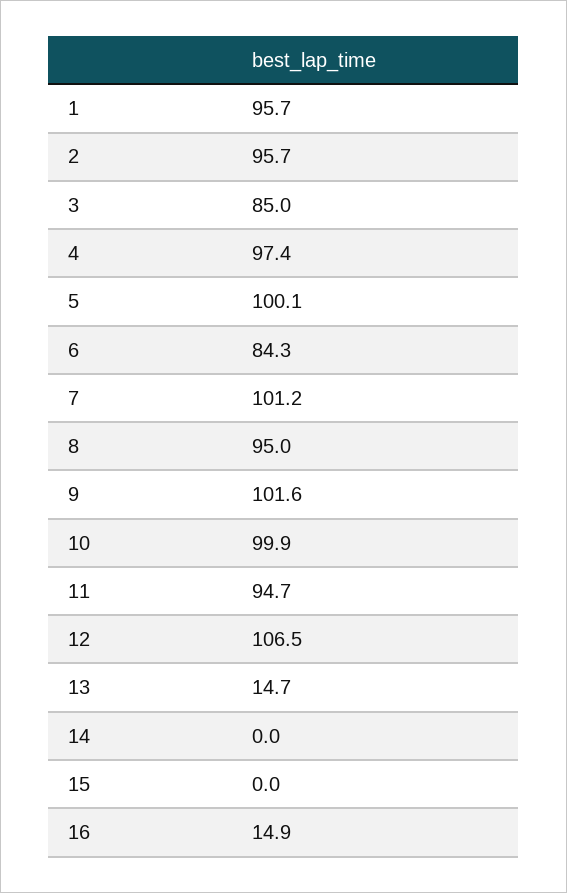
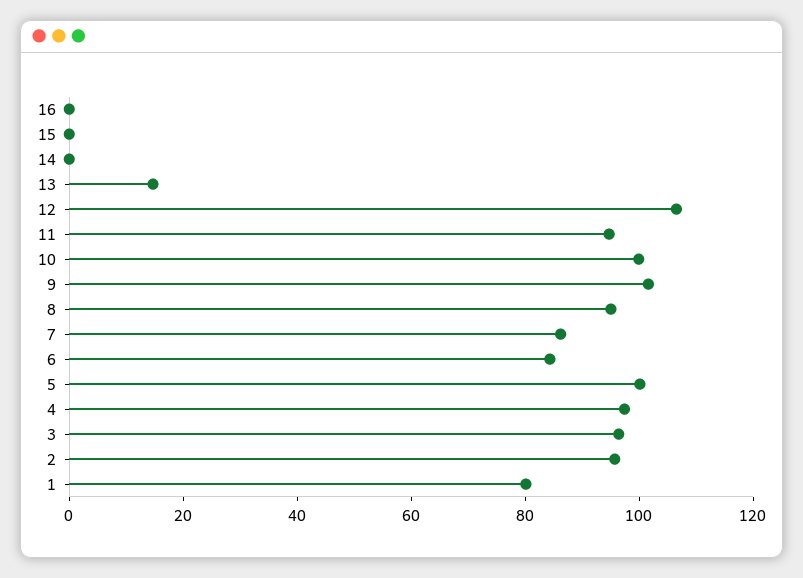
1: 95.7 -> 80
3: 85 -> 95
7: 101.2 -> 85
16: 14.9 -> 0

